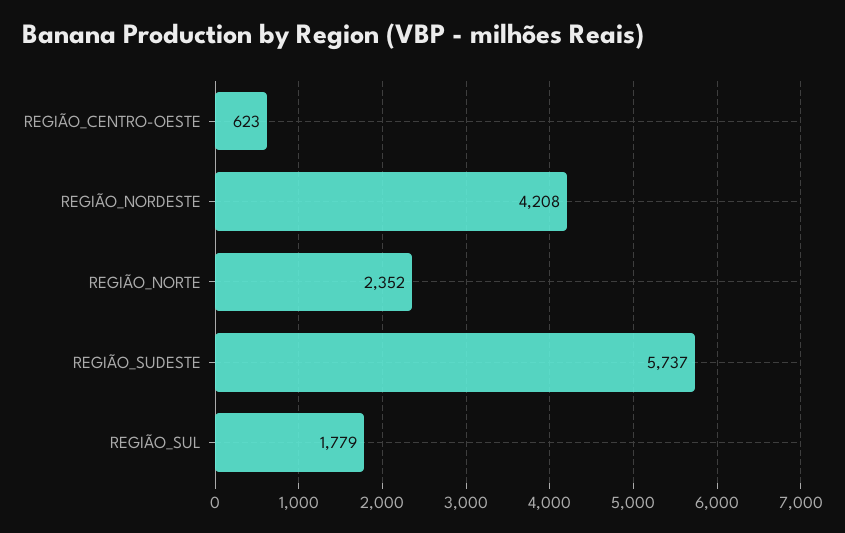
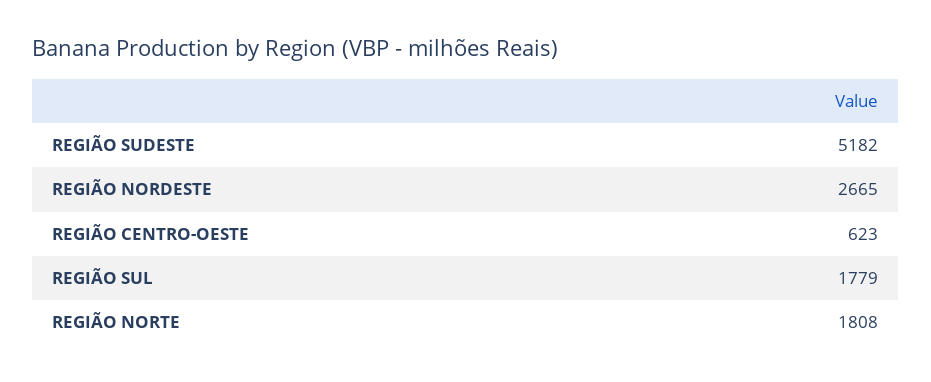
REGIÃO_NORDESTE: 4208 -> 2665
REGIÃO_NORTE: 2352 -> 1808
REGIÃO_SUDESTE: 5737 -> 5182

